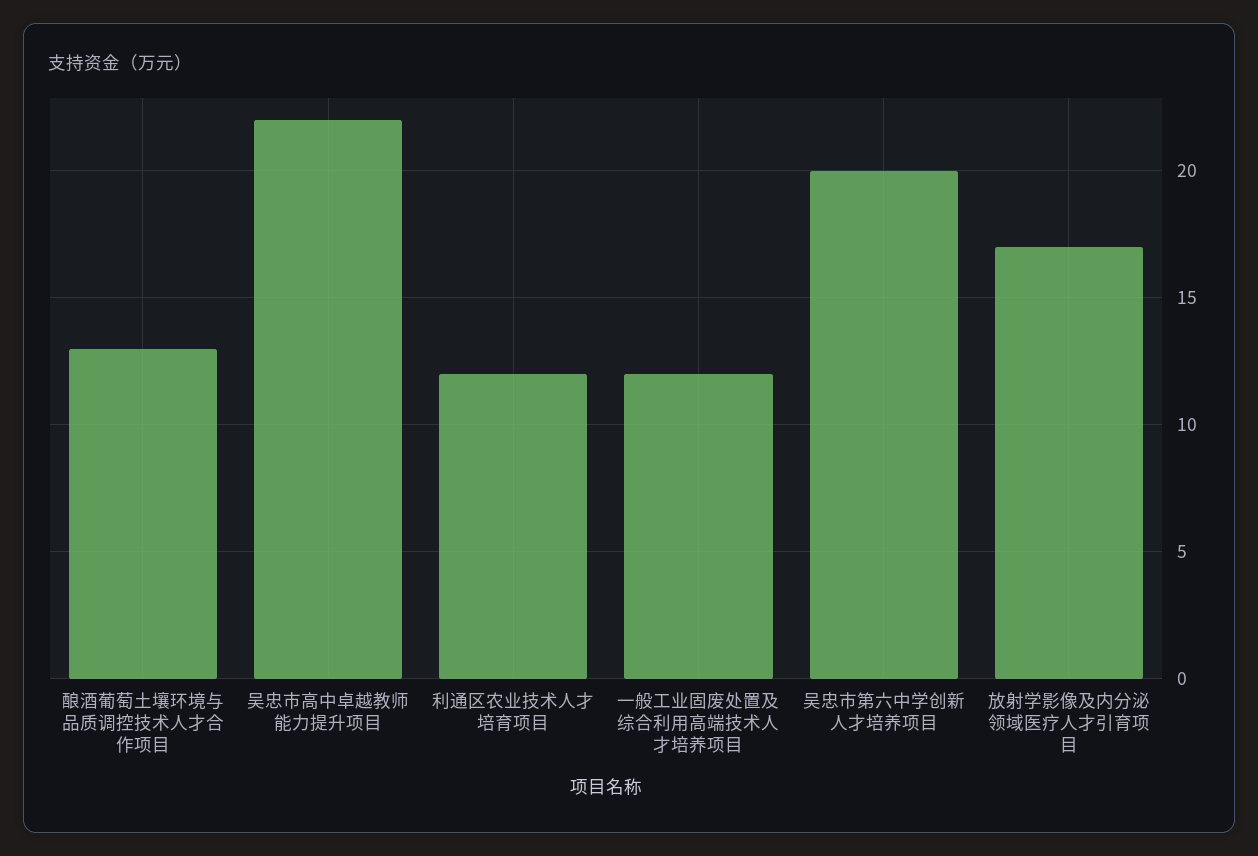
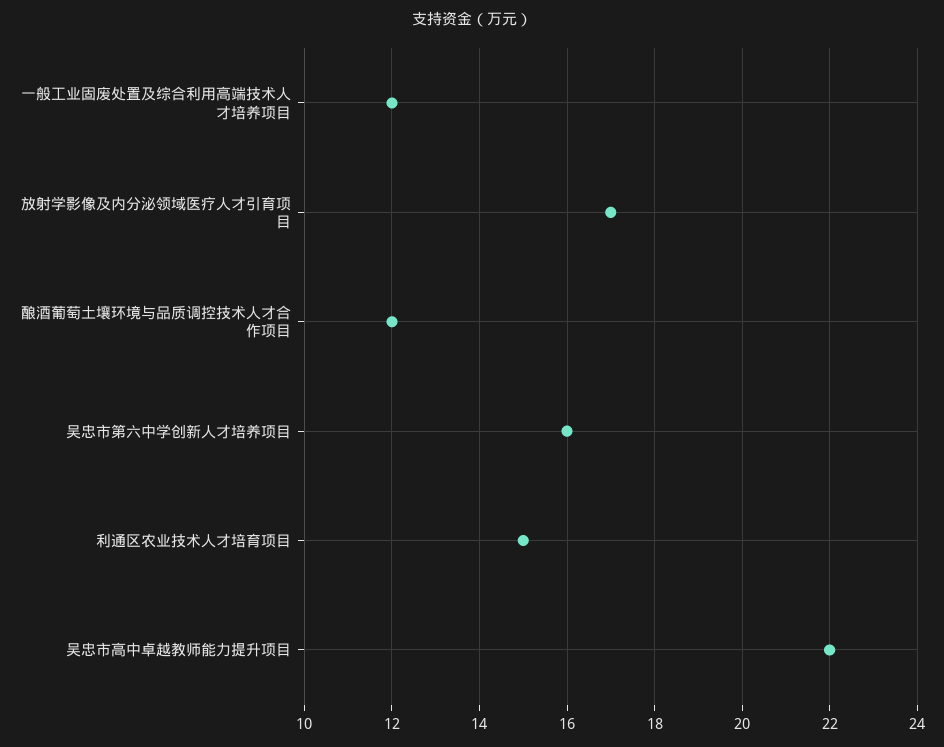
酿酒葡萄土壤环境与品质调控技术人才合作项目: 13 -> 12
利通区农业技术人才培育项目: 12 -> 15
吴忠市第六中学创新人才培养项目: 20 -> 16

